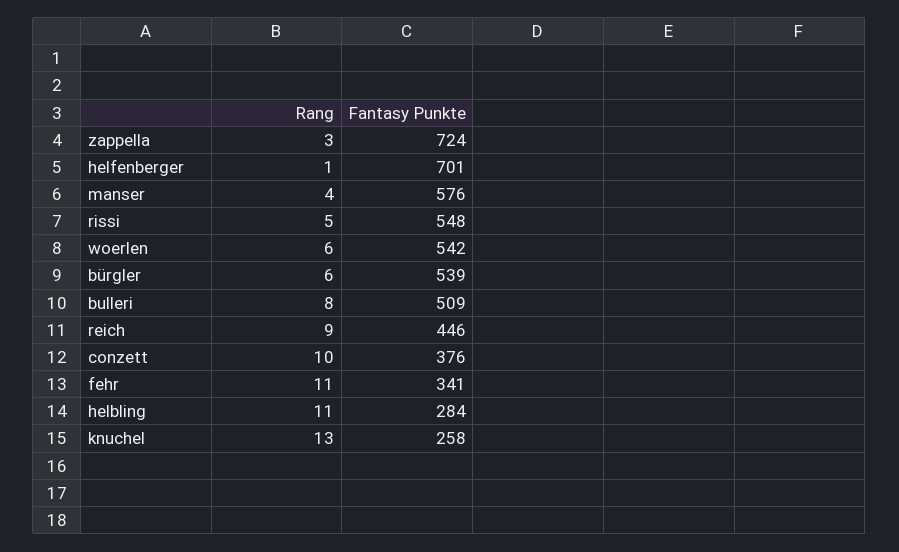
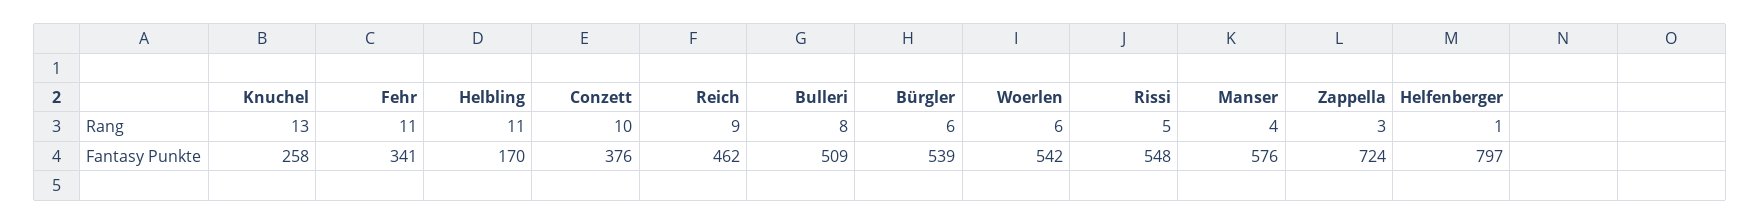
Fantasy Punkte, helfenberger: 701 -> 797
Fantasy Punkte, reich: 446 -> 462
Fantasy Punkte, helbling: 284 -> 170

